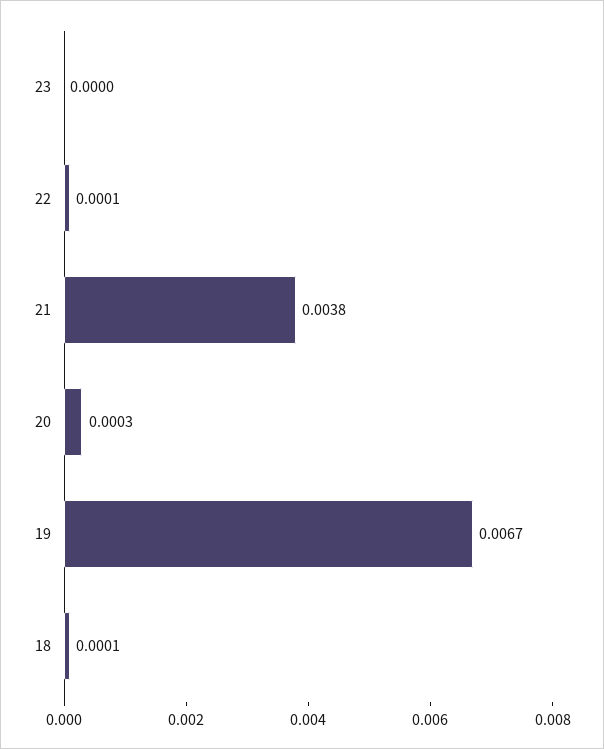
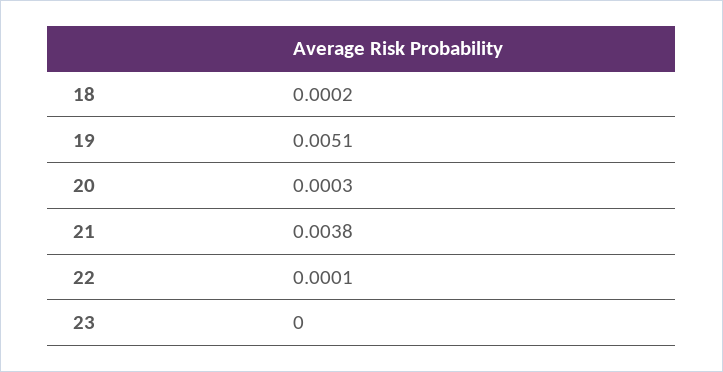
19: 0.0067 -> 0.0051
18: 0.0001 -> 0.0002

